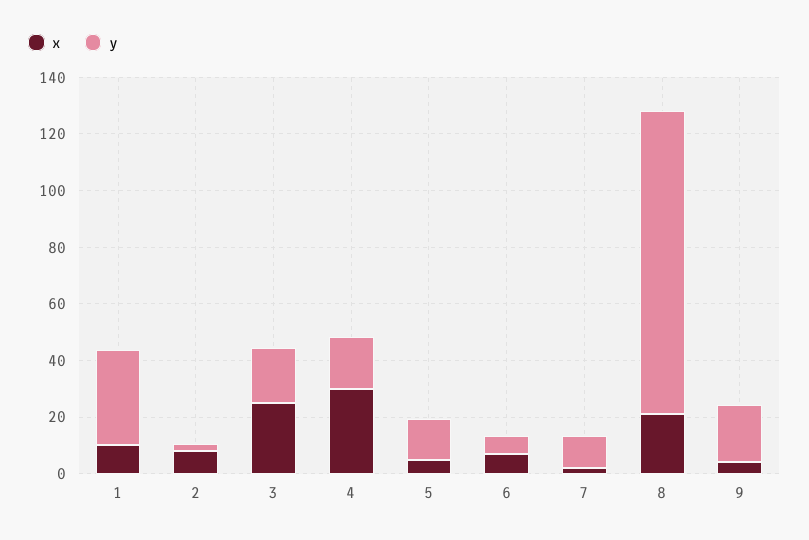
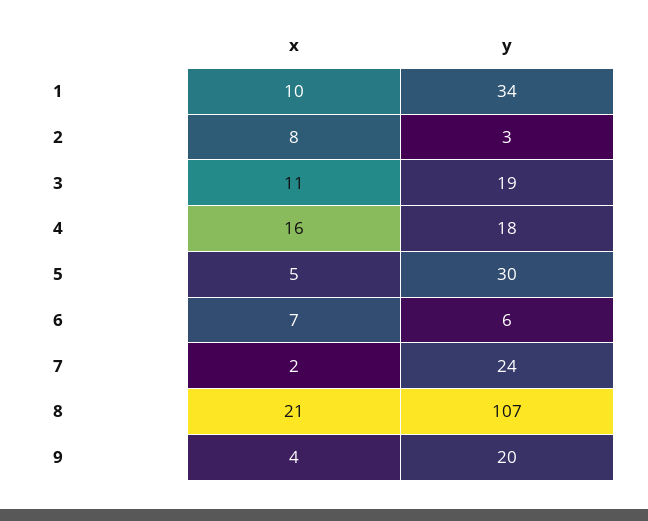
x, 3: 25 -> 11
x, 4: 30 -> 16
y, 5: 15 -> 30
y, 7: 10 -> 24

